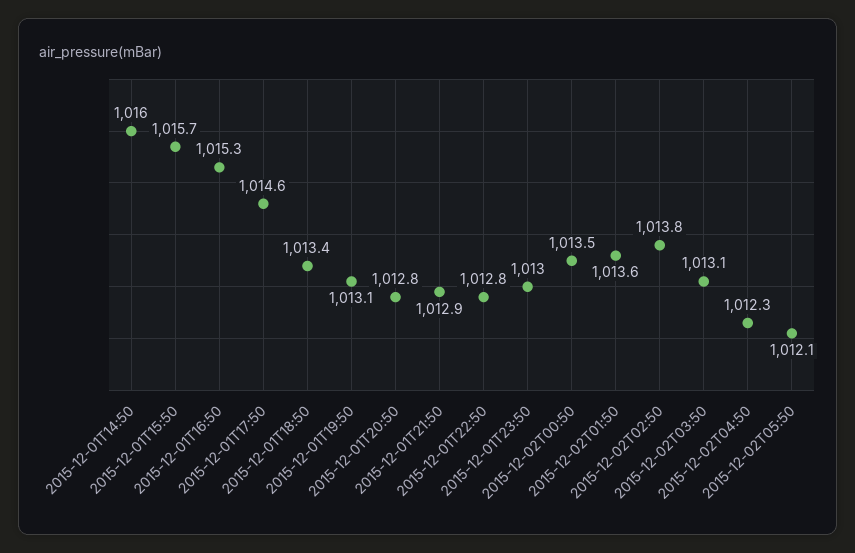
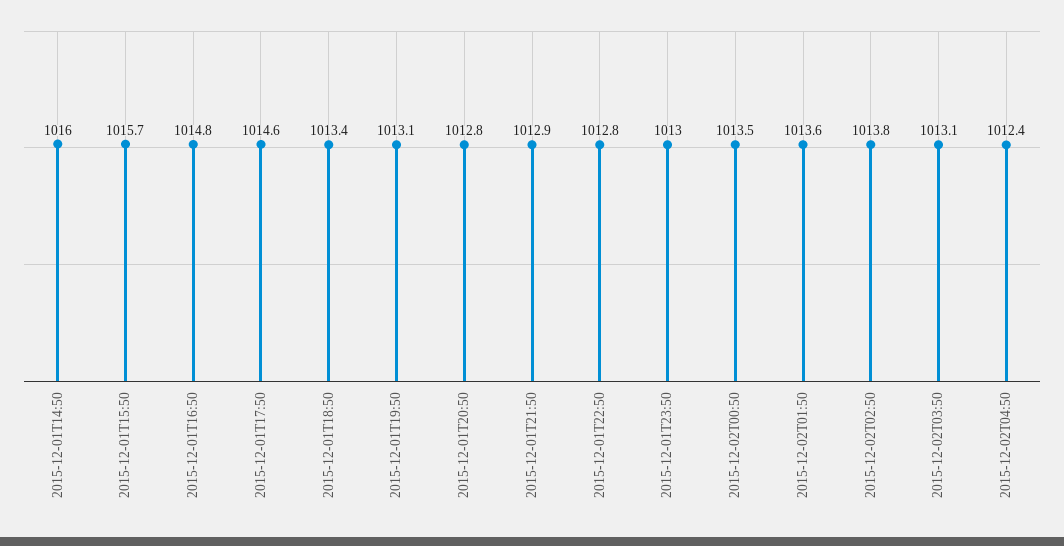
2015-12-01T16:50: 1015.3 -> 1014.8
2015-12-02T04:50: 1012.3 -> 1012.4
2015-12-02T05:50: 1012.1 -> none

